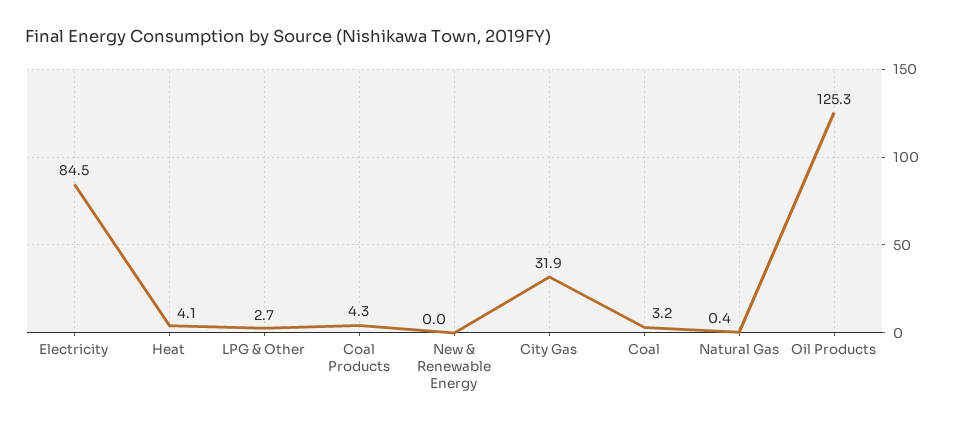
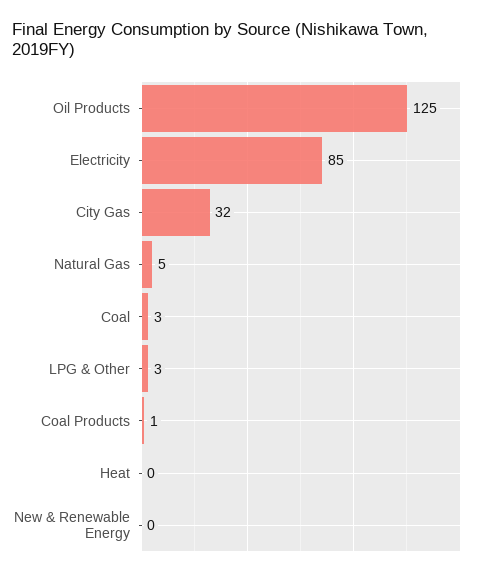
Heat: 4.1 -> 0
Coal Products: 4.3 -> 1
Natural Gas: 0.4 -> 5

